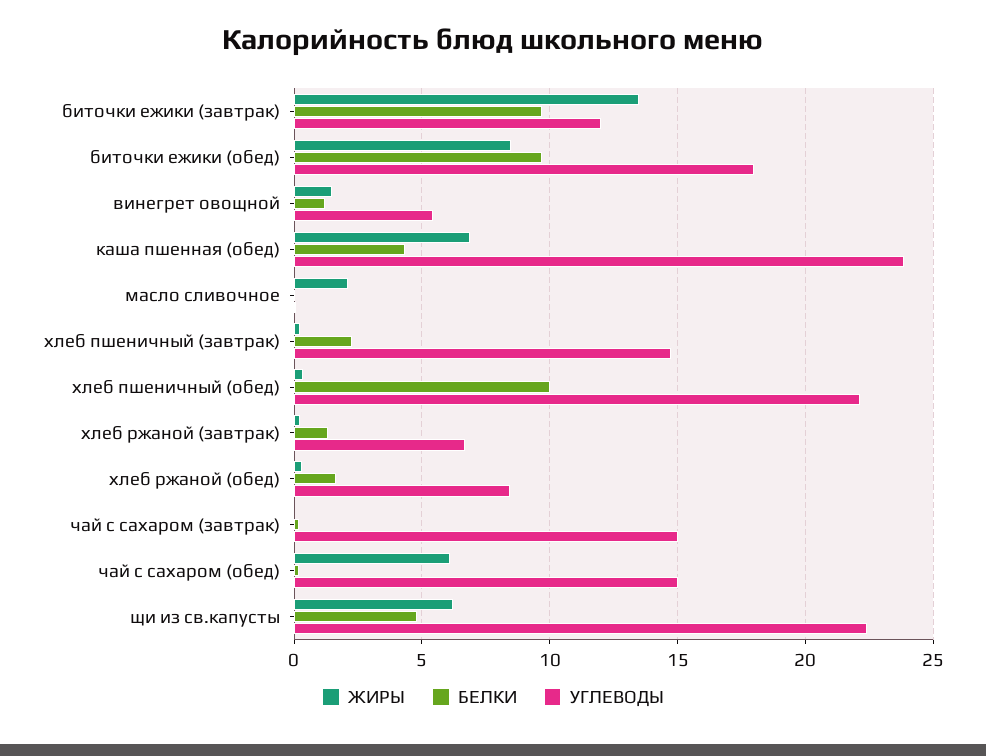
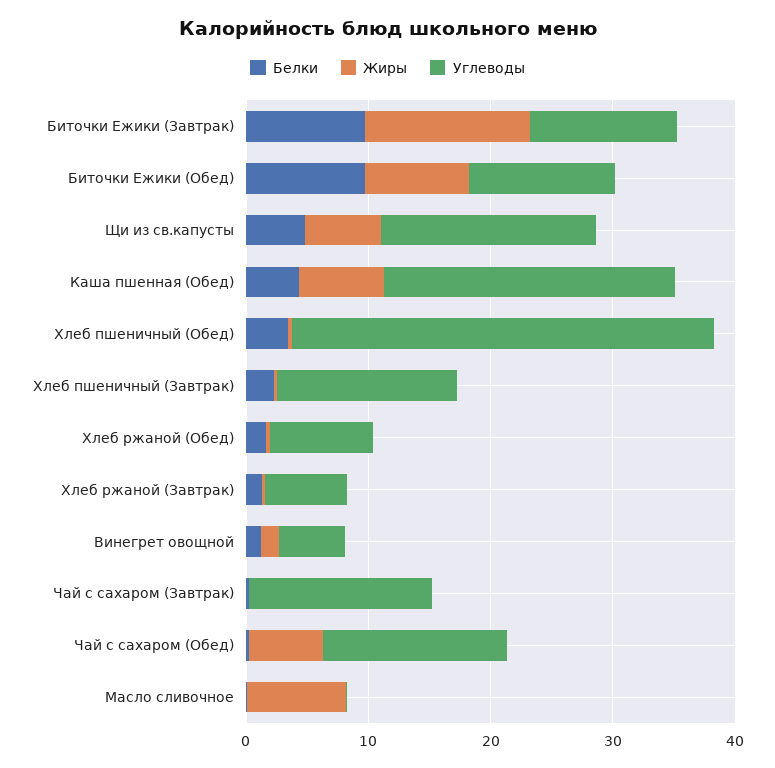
УГЛЕВОДЫ, биточки ежики (обед): 18 -> 12
ЖИРЫ, масло сливочное: 2 -> 8
БЕЛКИ, хлеб пшеничный (обед): 10 -> 4
УГЛЕВОДЫ, хлеб пшеничный (обед): 22 -> 34
УГЛЕВОДЫ, щи из св.капусты: 22.5 -> 18

